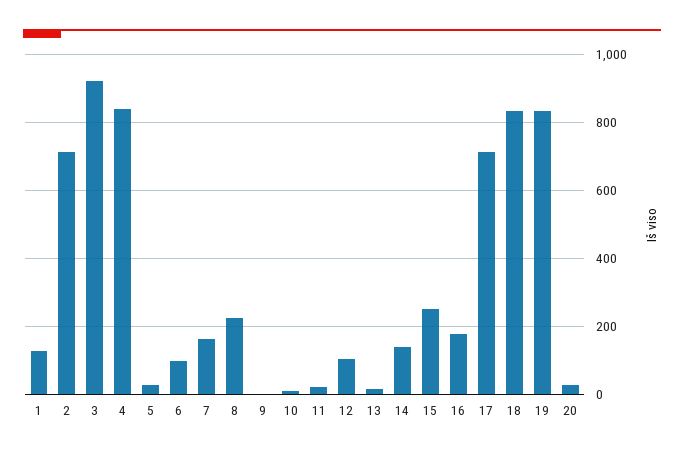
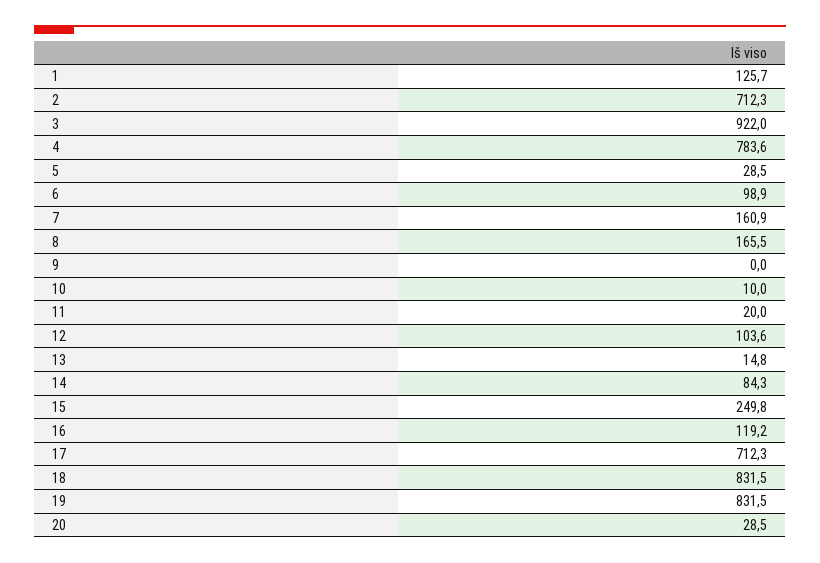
4: 840 -> 783.6
8: 220 -> 165.5
14: 140 -> 84.3
16: 180 -> 119.2

